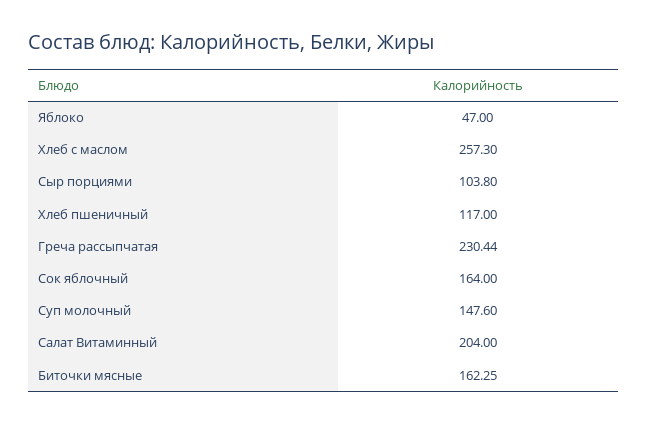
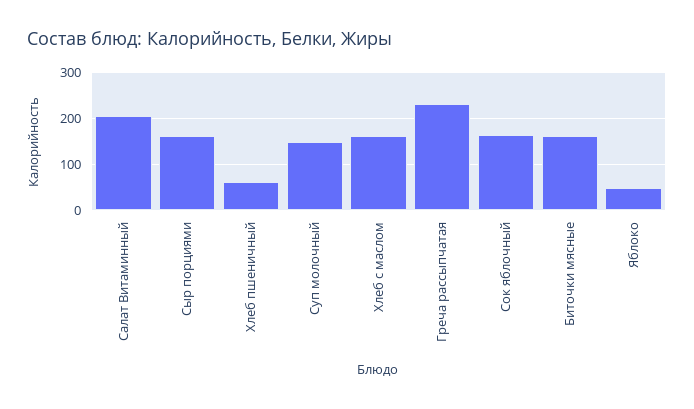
Хлеб с маслом: 257.3 -> 160
Сыр порциями: 103.8 -> 160
Хлеб пшеничный: 117 -> 60

